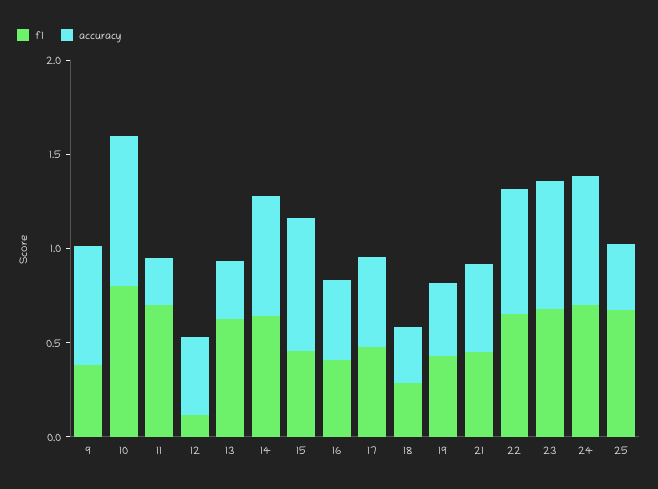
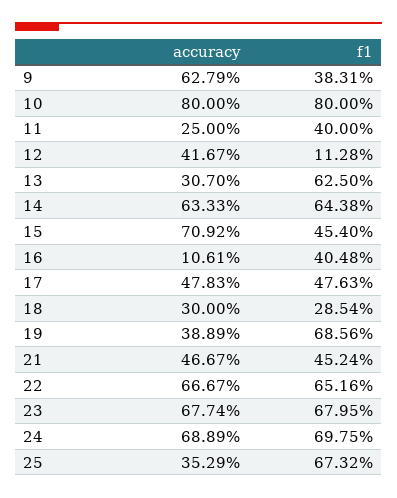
f1, 11: 0.7 -> 0.4
accuracy, 16: 0.4 -> 0.1061
f1, 19: 0.4 -> 0.6856

